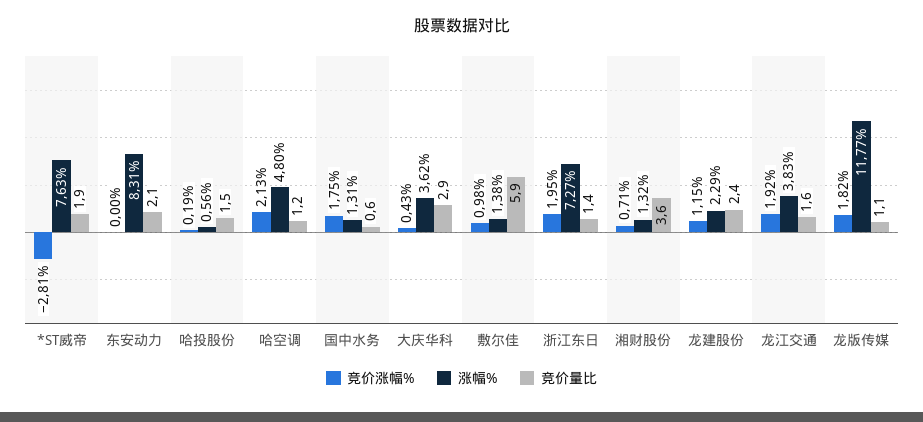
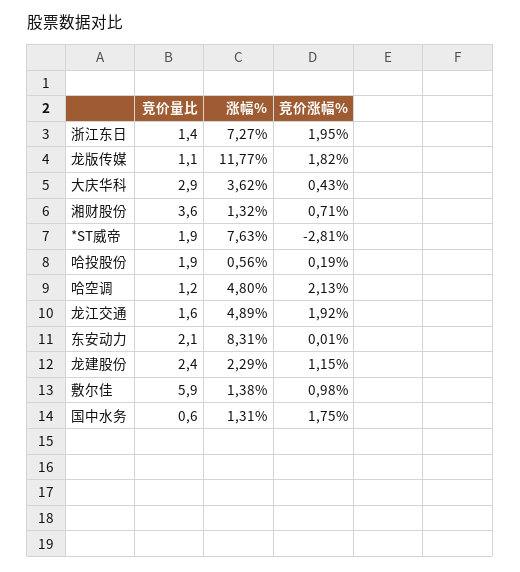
竞价涨幅%, 东安动力: 0 -> 0.01
竞价量比, 哈投股份: 1.5 -> 1.9
涨幅%, 龙江交通: 3.83 -> 4.89

